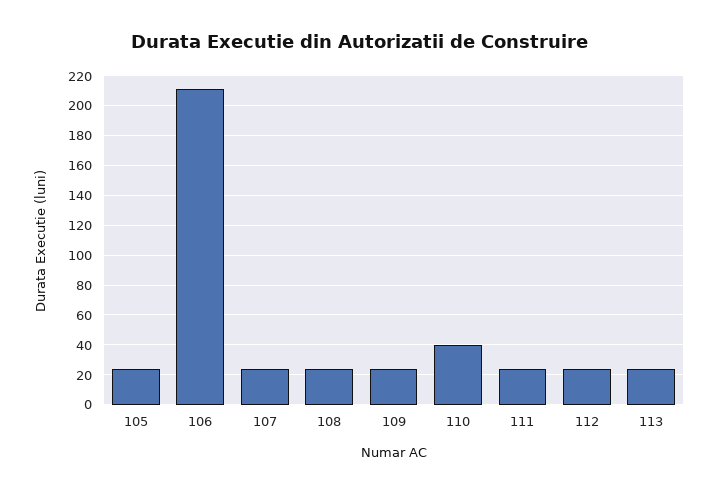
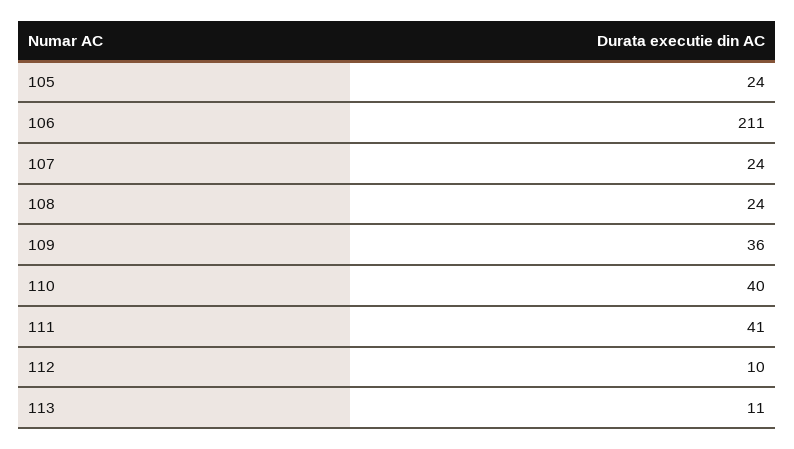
109: 25 -> 36
111: 25 -> 41
112: 25 -> 10
113: 25 -> 11

